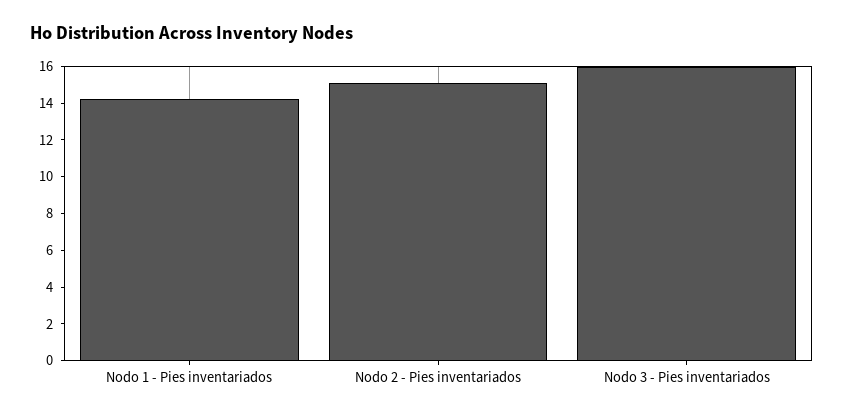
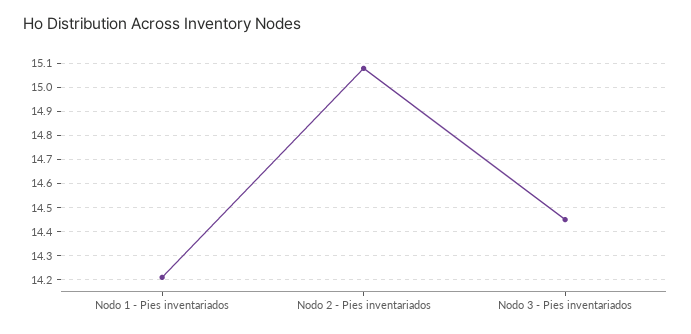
Nodo 3 - Pies inventariados: 16 -> 14.45

